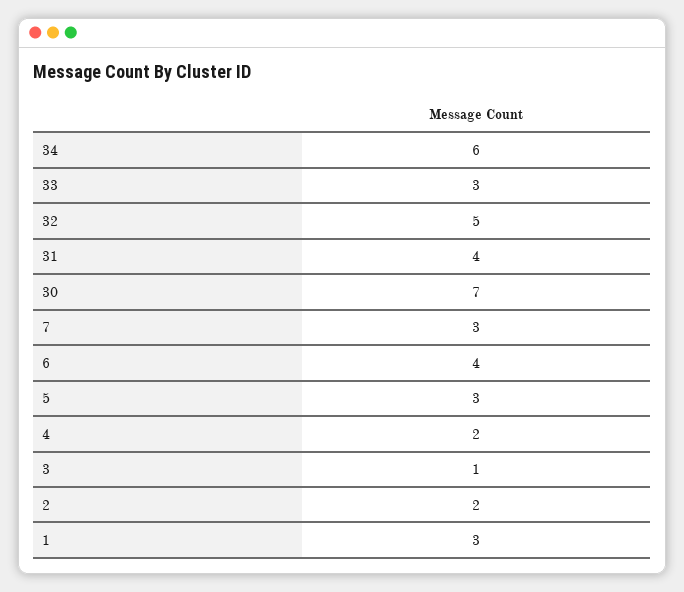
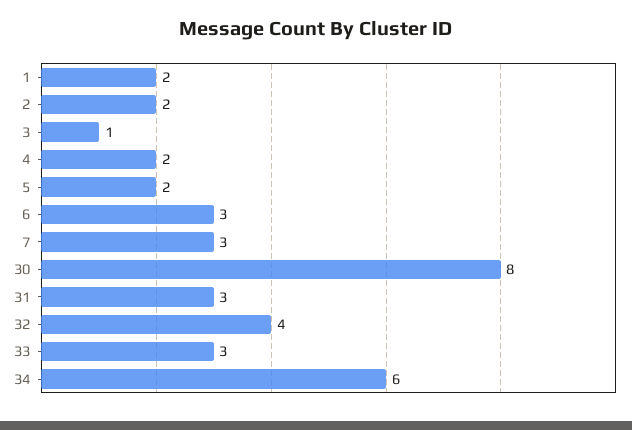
32: 5 -> 4
31: 4 -> 3
30: 7 -> 8
6: 4 -> 3
5: 3 -> 2
1: 3 -> 2

